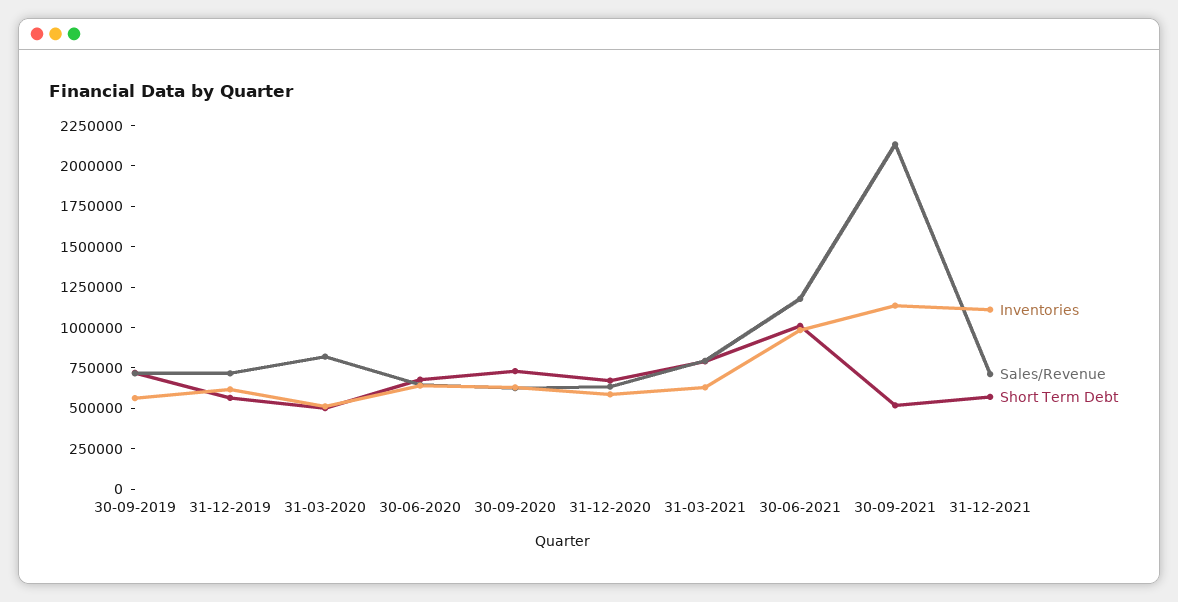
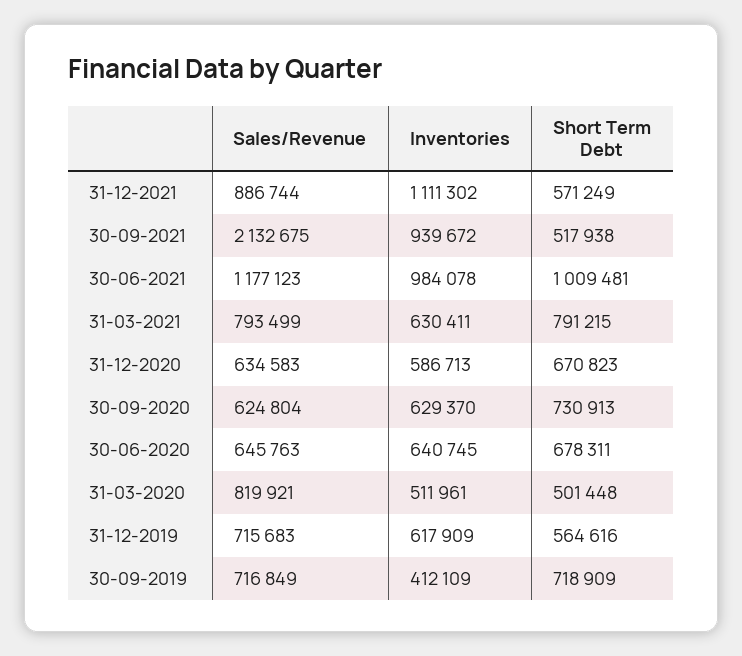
Inventories, 30-09-2019: 550000 -> 412109
Inventories, 30-09-2021: 1150000 -> 939672
Sales/Revenue, 31-12-2021: 700000 -> 886744

